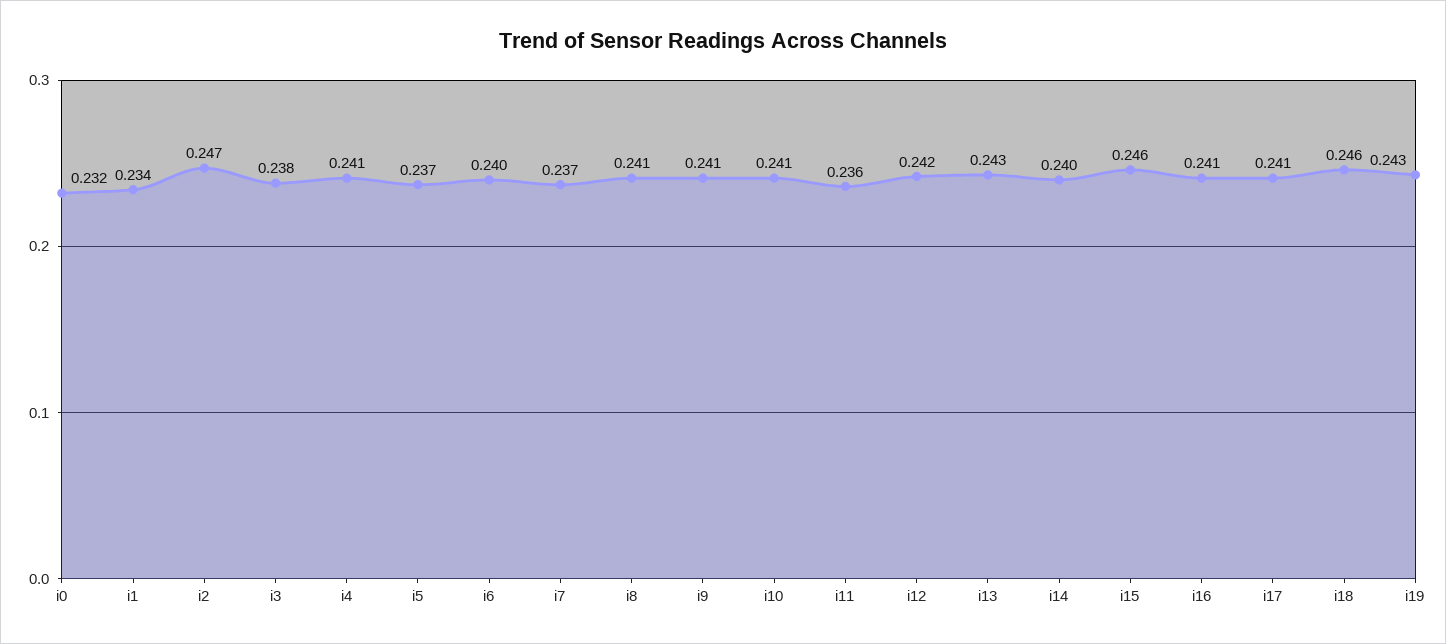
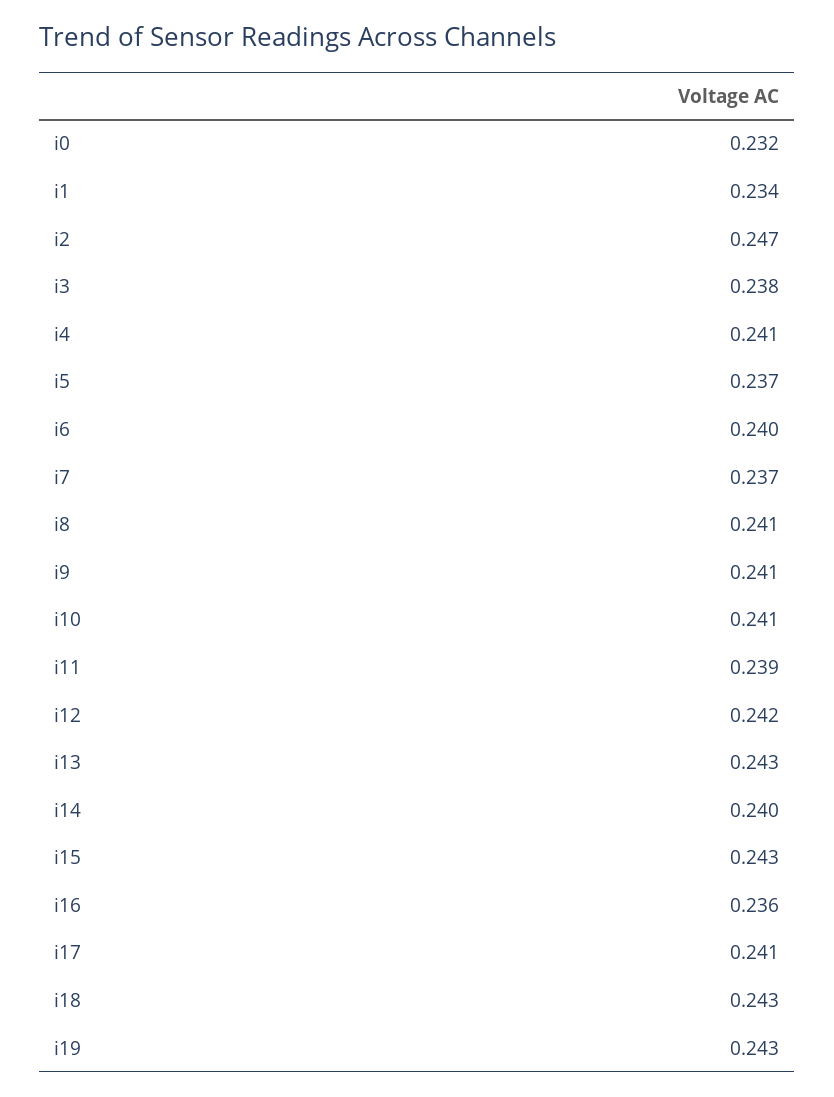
i11: 0.236 -> 0.239
i15: 0.246 -> 0.243
i16: 0.241 -> 0.236
i18: 0.246 -> 0.243

